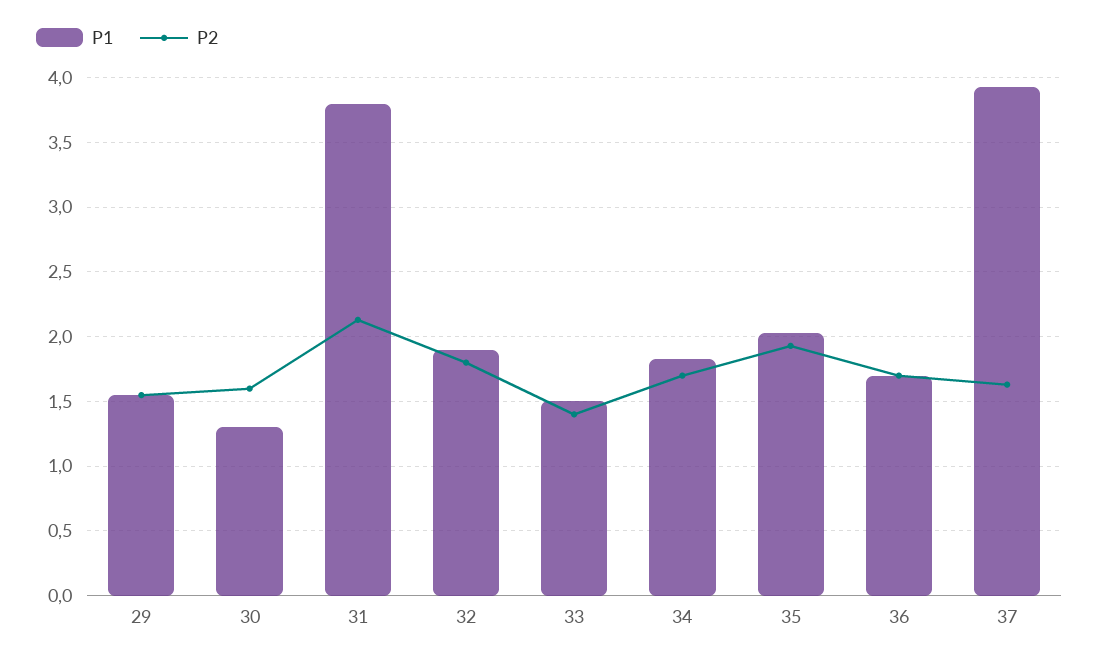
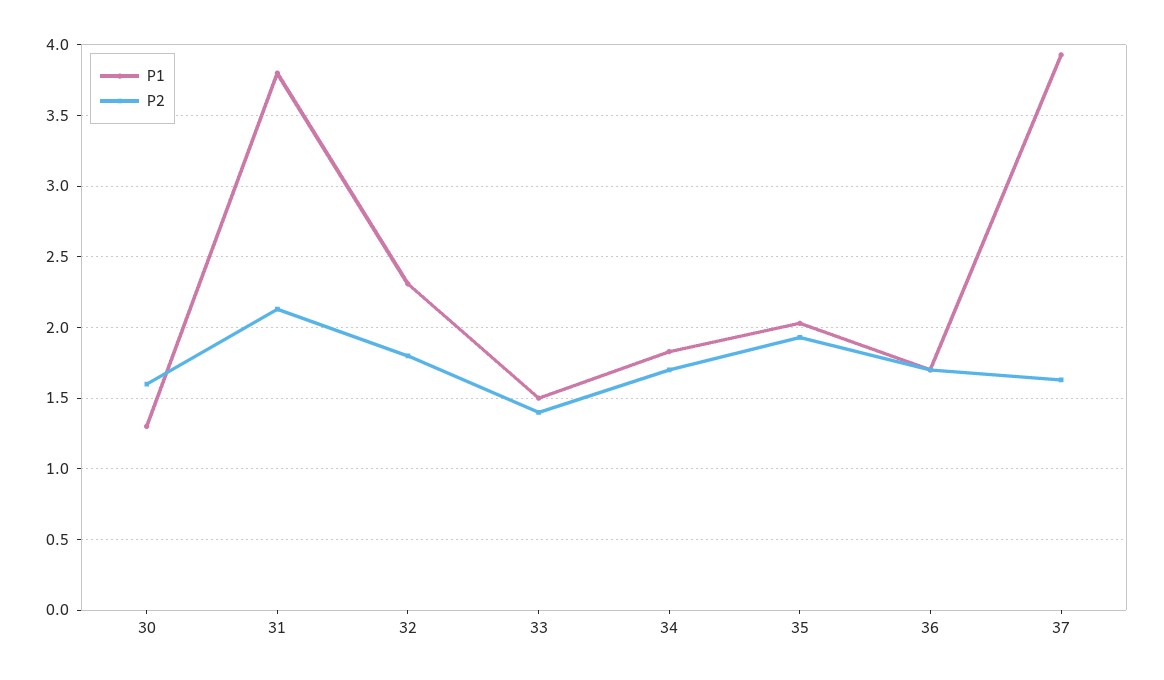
P1, 29: 1.55 -> none
P2, 29: 1.55 -> none
P1, 32: 1.9 -> 2.3

